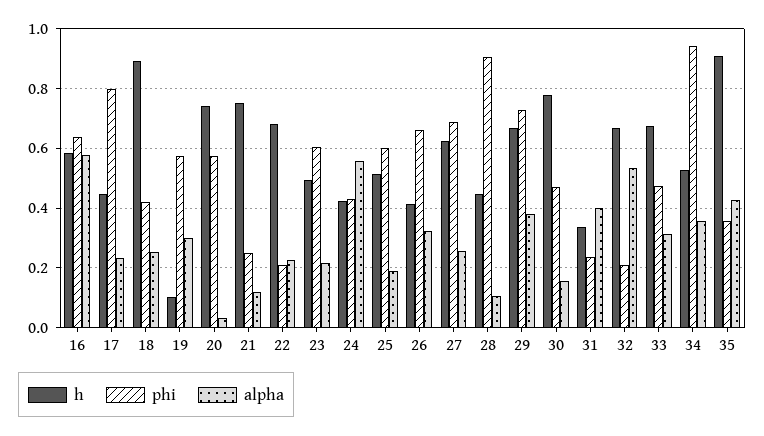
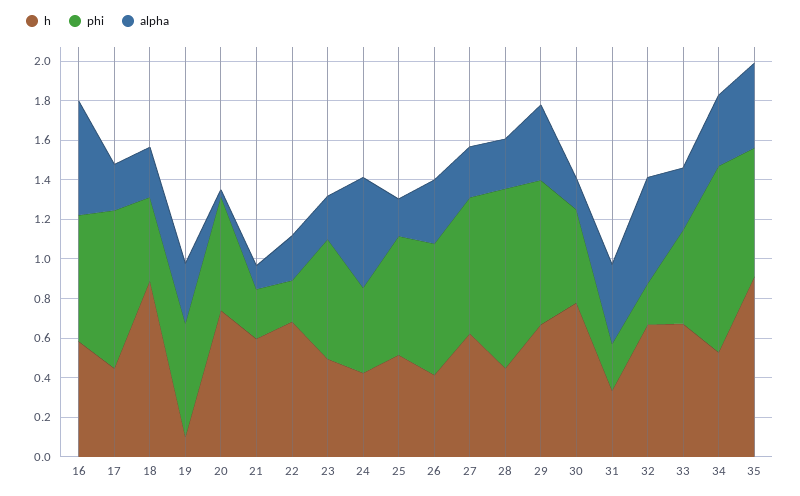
h, 21: 0.75 -> 0.6
alpha, 28: 0.1 -> 0.25
phi, 35: 0.35 -> 0.65

